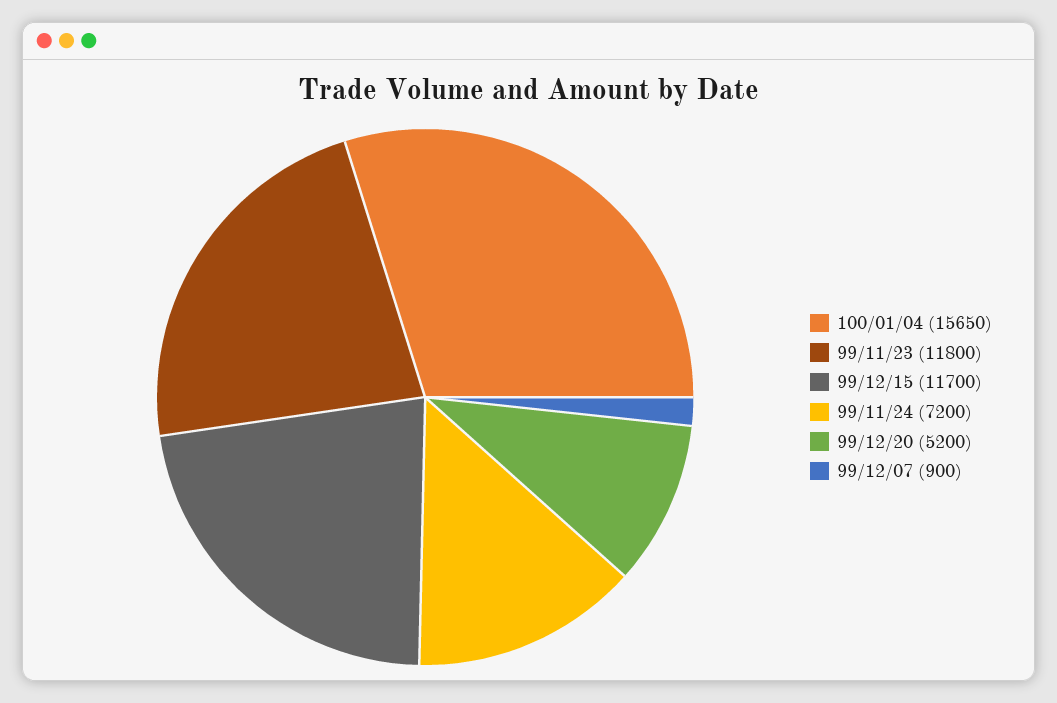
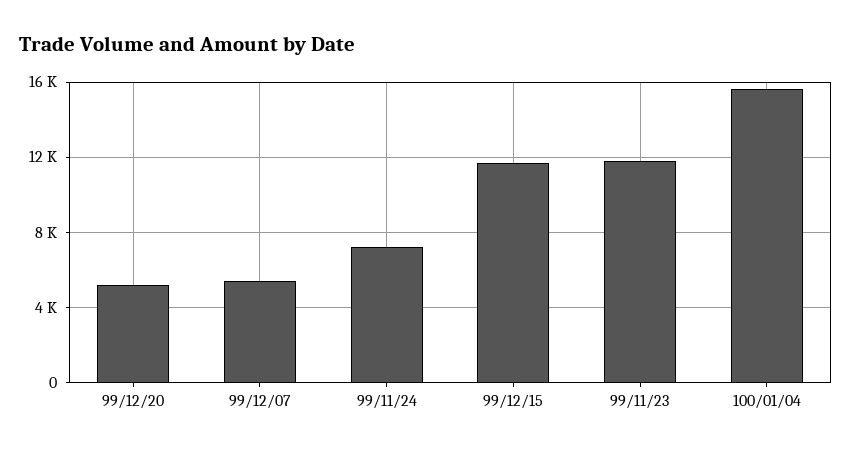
99/12/07: 900 -> 5500

